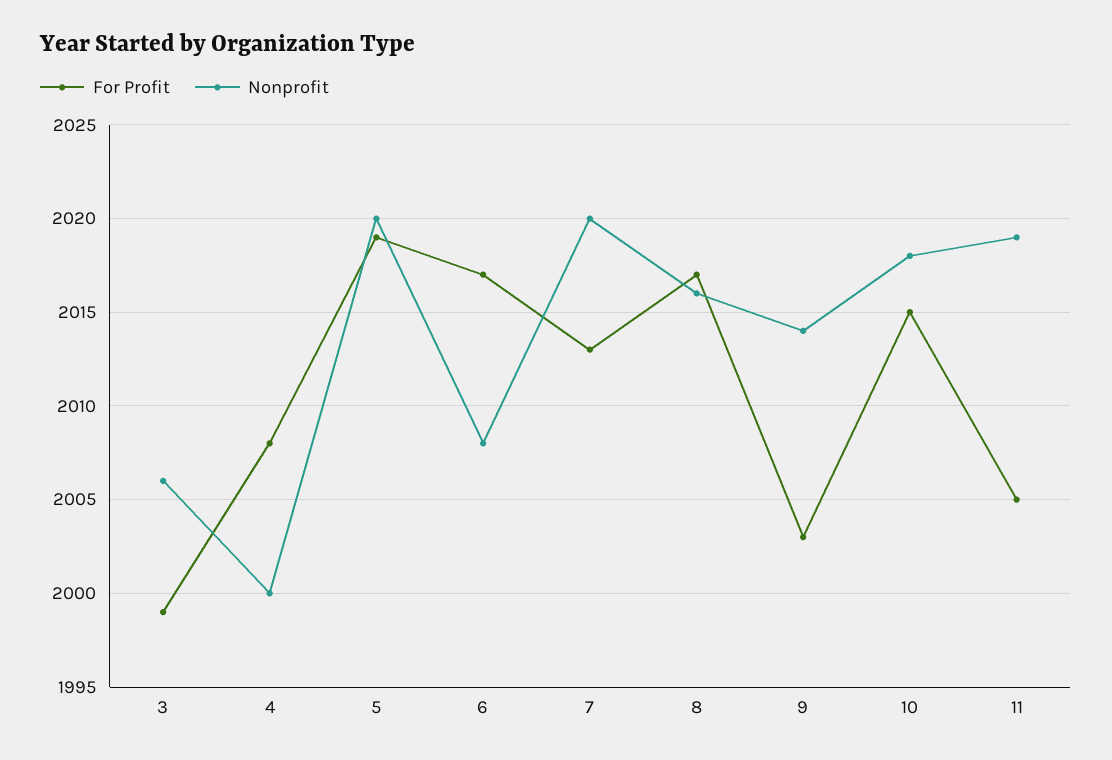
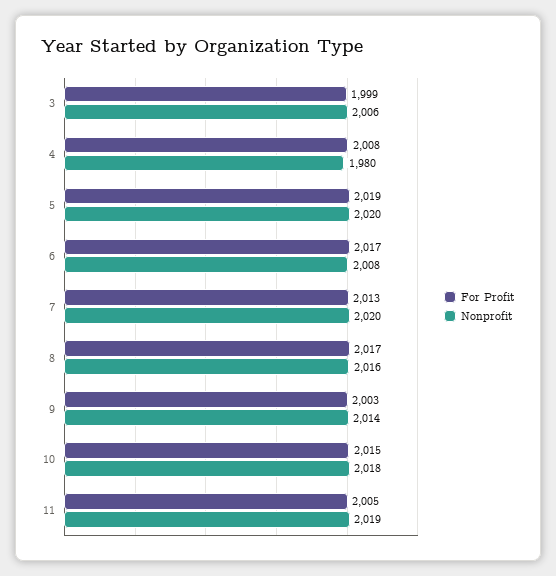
Nonprofit, 4: 2000 -> 1980

